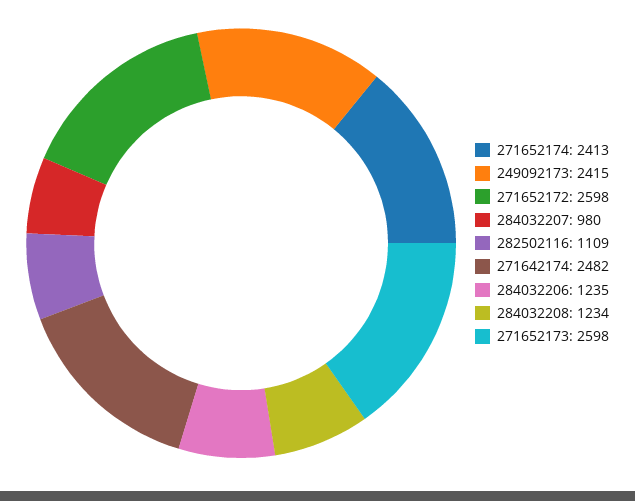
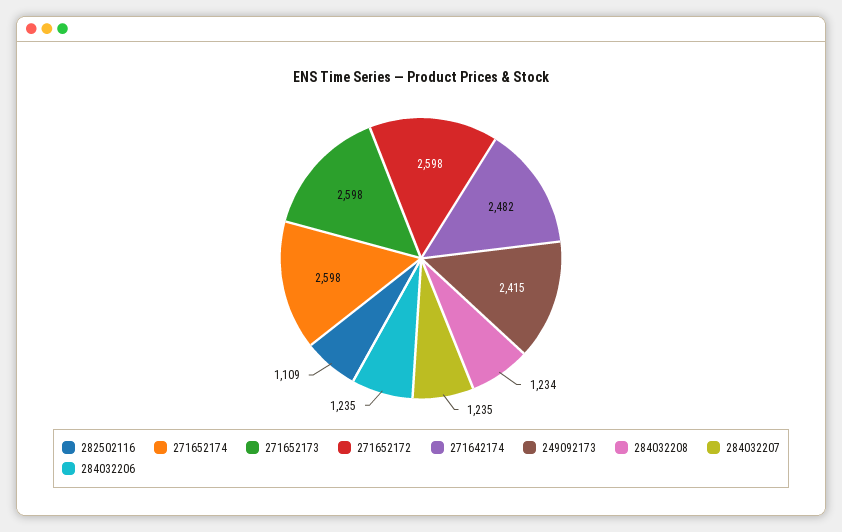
271652174: 2413 -> 2598
284032207: 980 -> 1235

